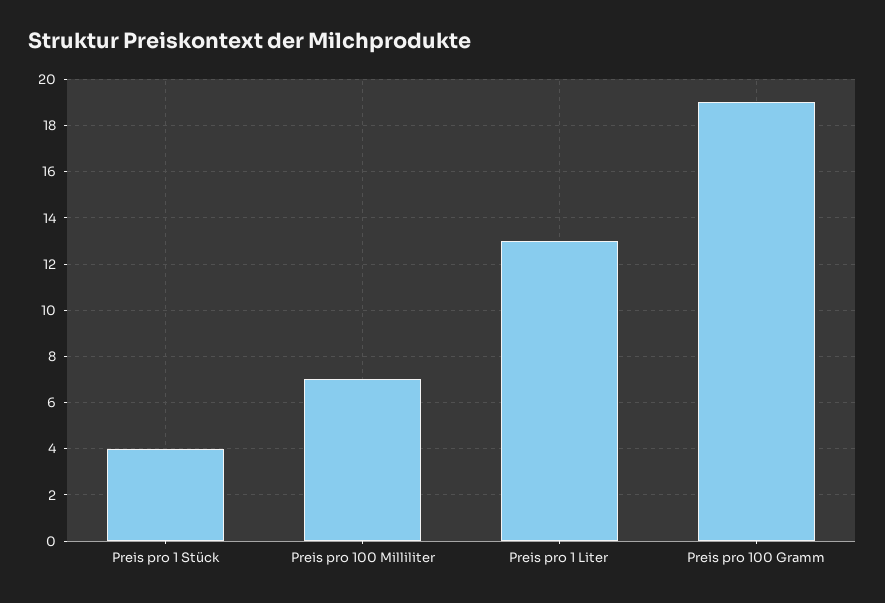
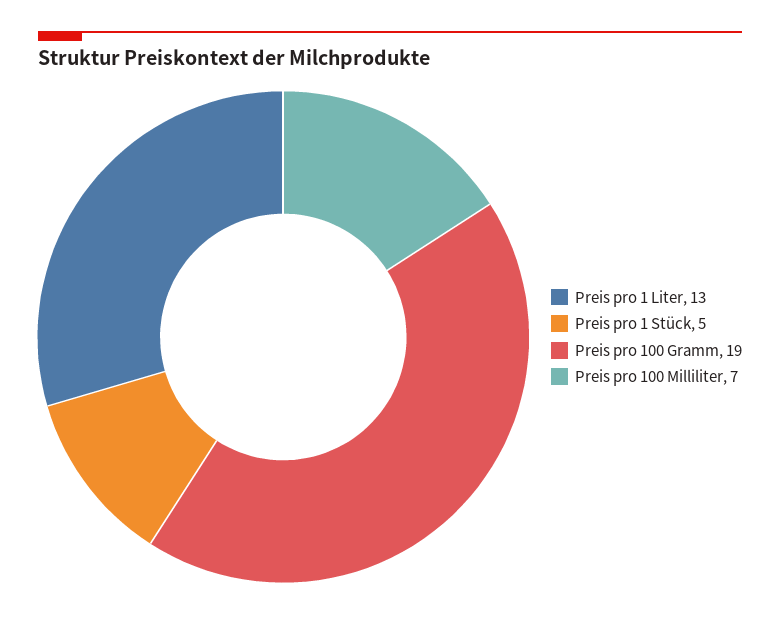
Preis pro 1 Stück: 4 -> 5

